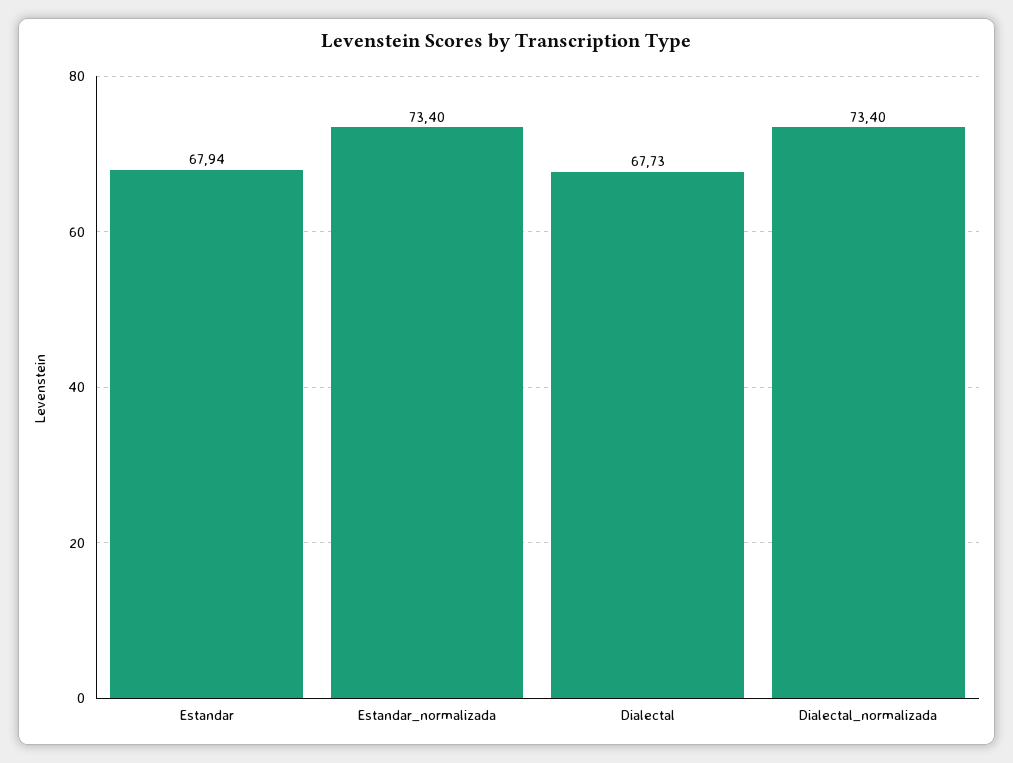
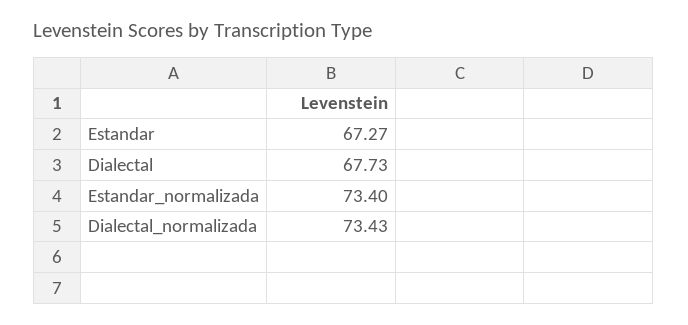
Estandar: 67.94 -> 67.27
Dialectal_normalizada: 73.4 -> 73.43

